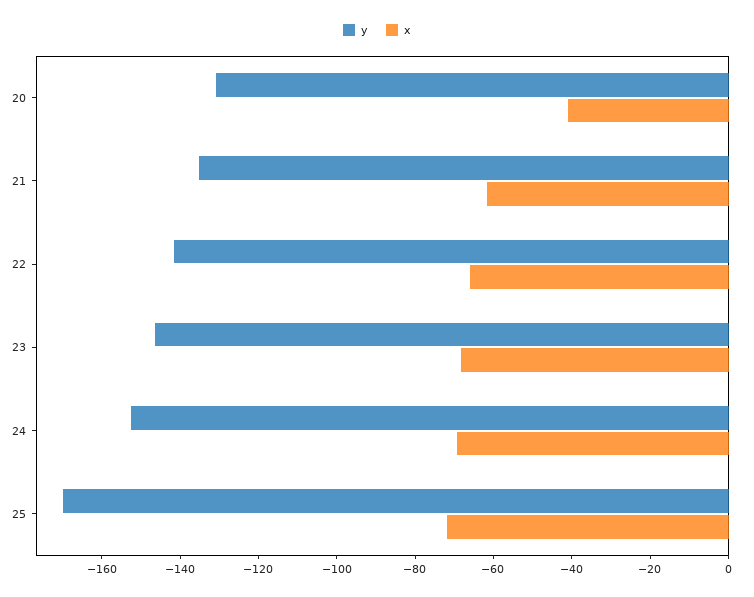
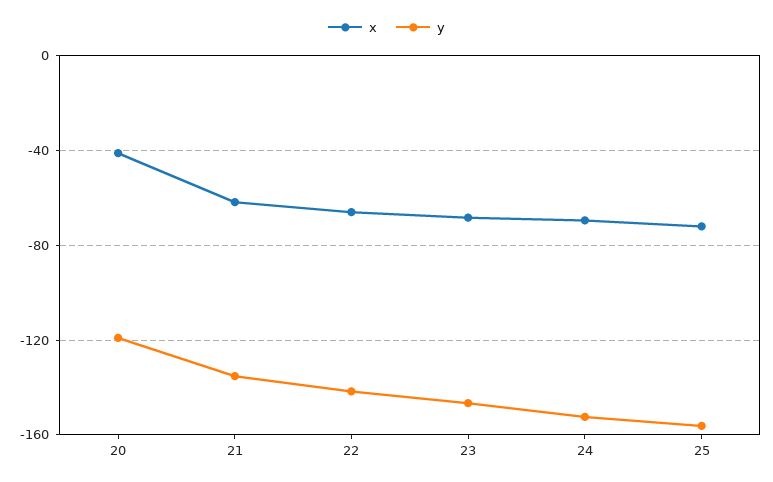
y, 20: -130 -> -120
y, 25: -170 -> -155

